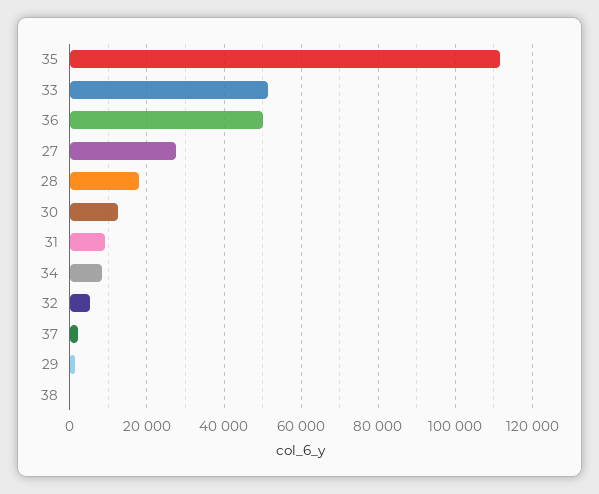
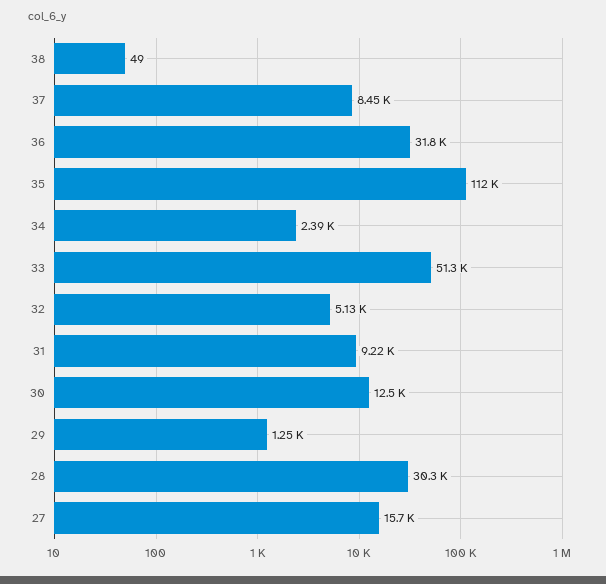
36: 50000 -> 31800
27: 28000 -> 15700
28: 18000 -> 30300
34: 8000 -> 2390
37: 2000 -> 8450

